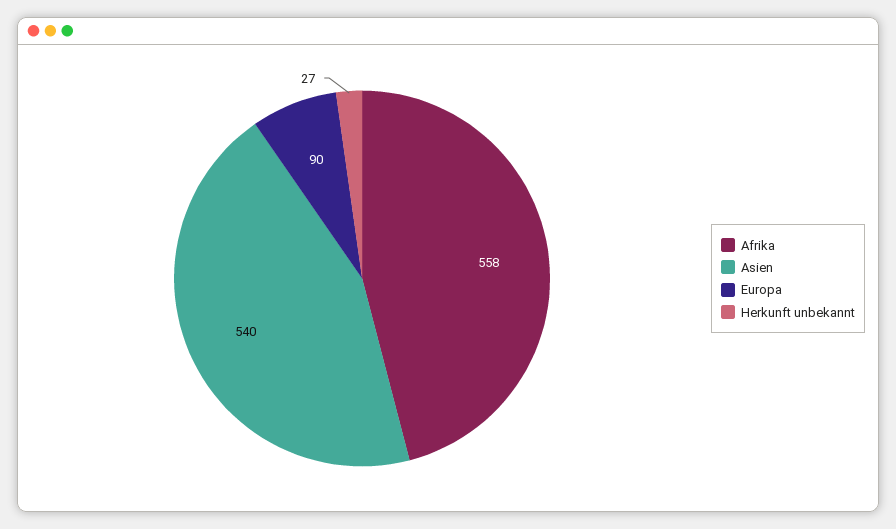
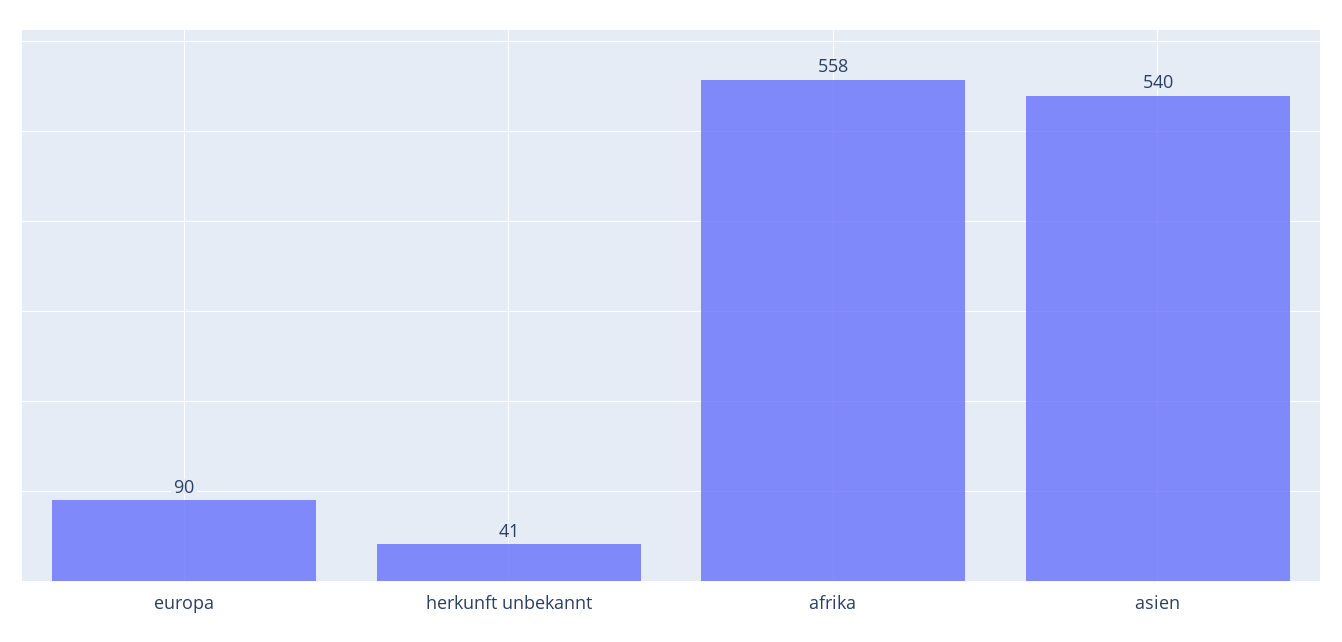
Herkunft unbekannt: 27 -> 41

